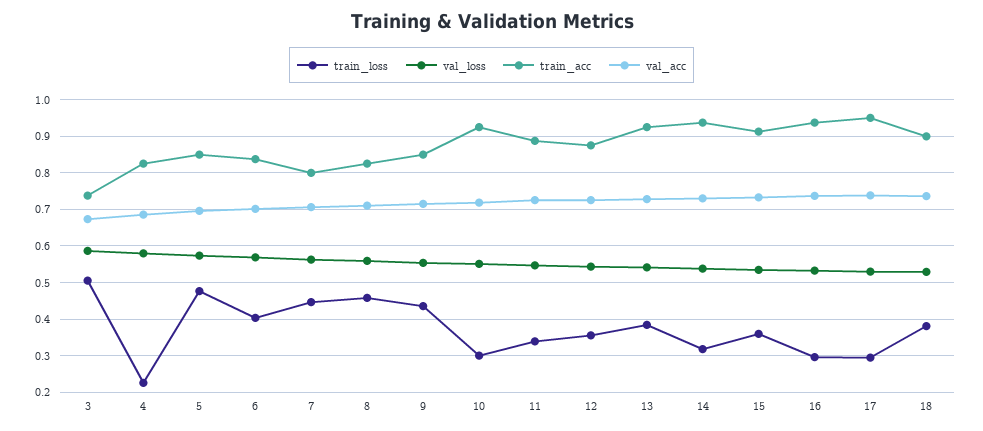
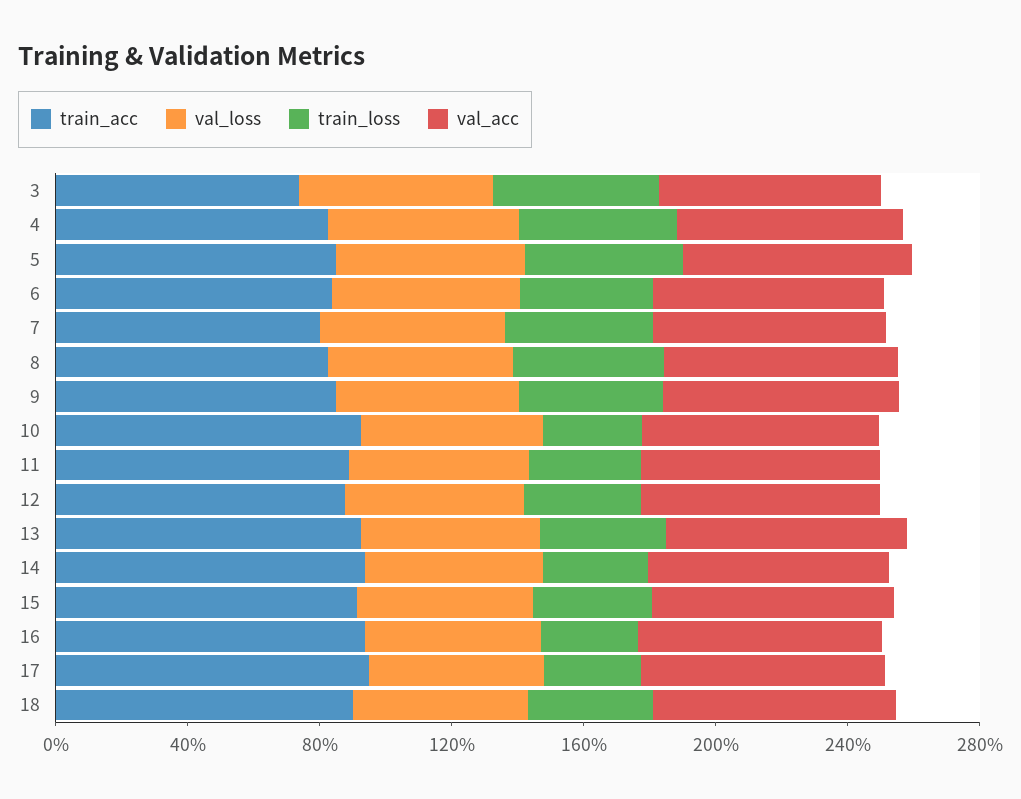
train_loss, 4: 0.22 -> 0.5

